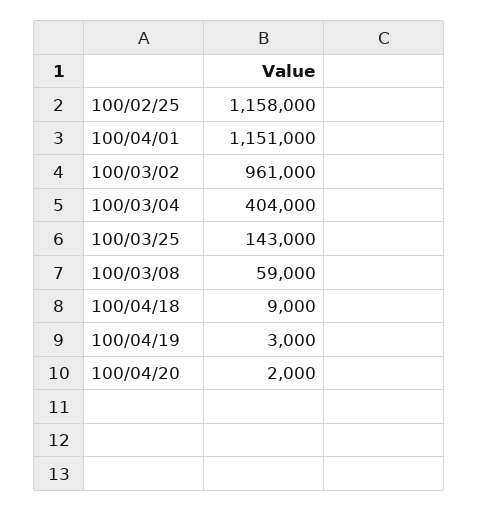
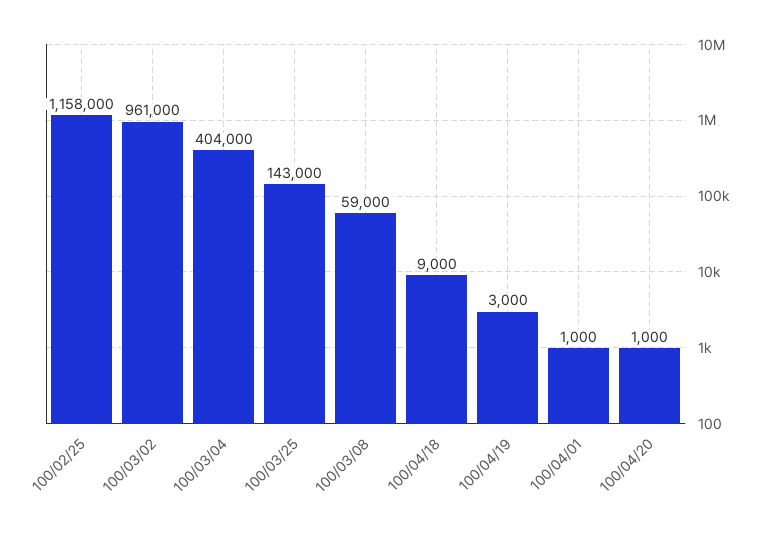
100/04/01: 1151000 -> 1000
100/04/20: 2000 -> 1000

